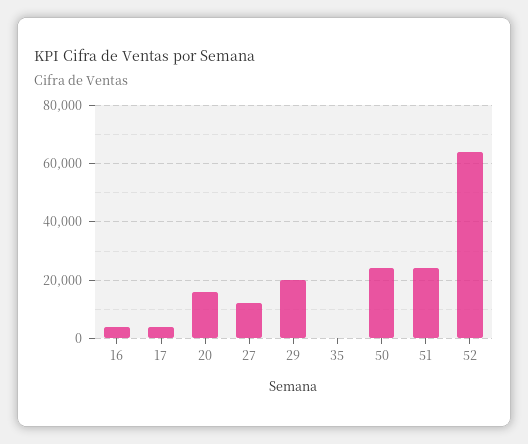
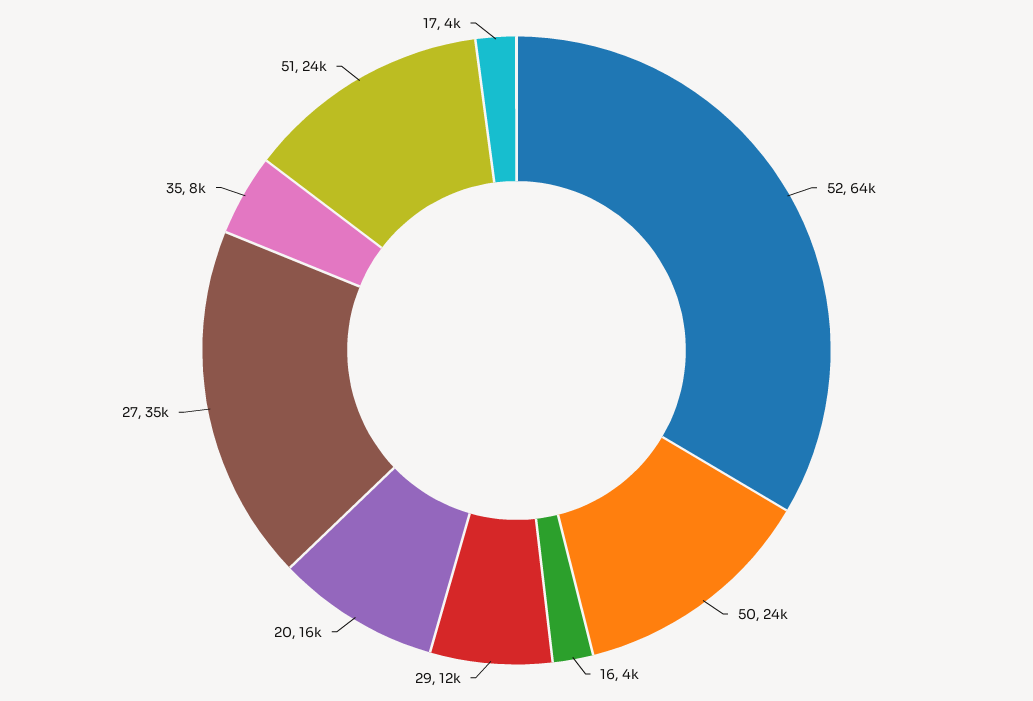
27: 12500 -> 35000
29: 20000 -> 12000
35: 0 -> 8000

